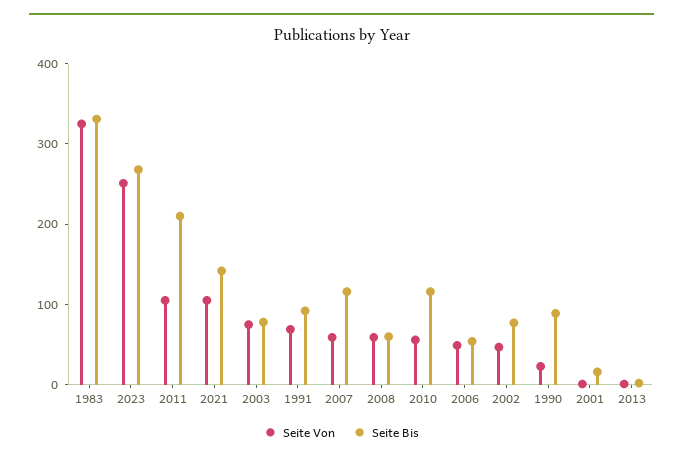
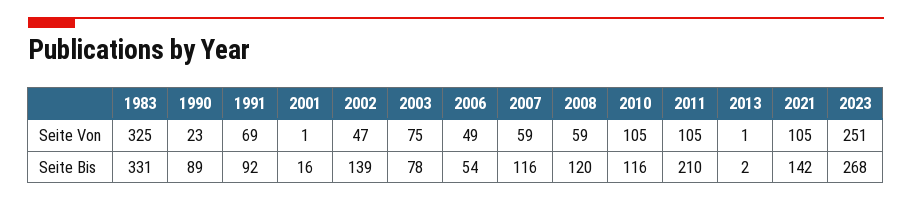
Seite Bis, 2008: 60 -> 120
Seite Von, 2010: 60 -> 105
Seite Bis, 2002: 80 -> 139

